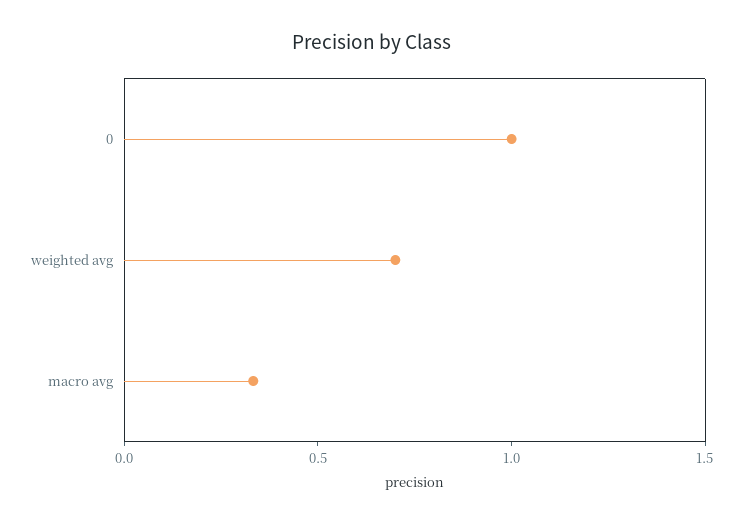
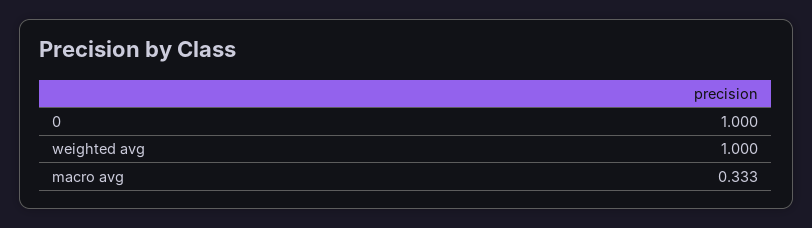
weighted avg: 0.7 -> 1

